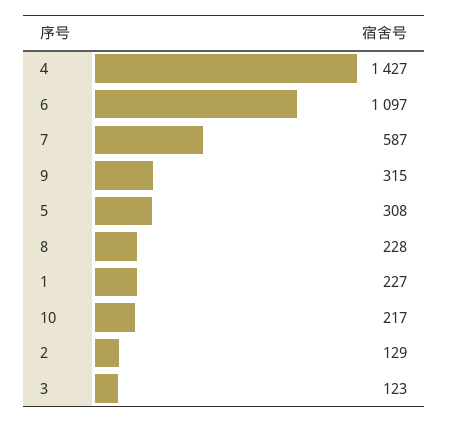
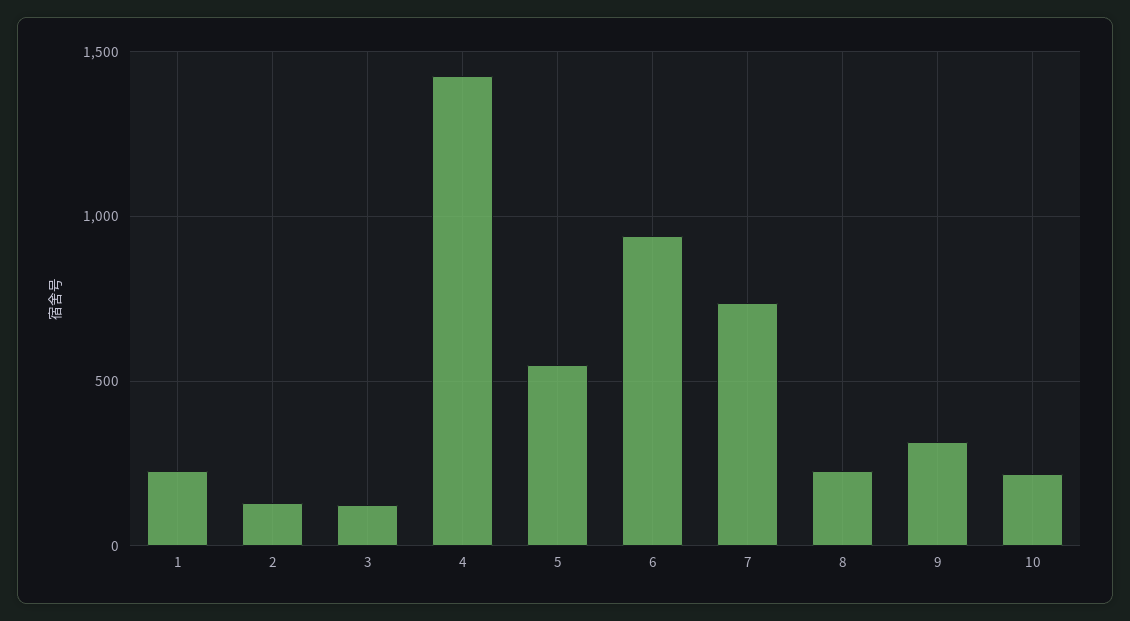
6: 1097 -> 950
7: 587 -> 750
5: 308 -> 550

